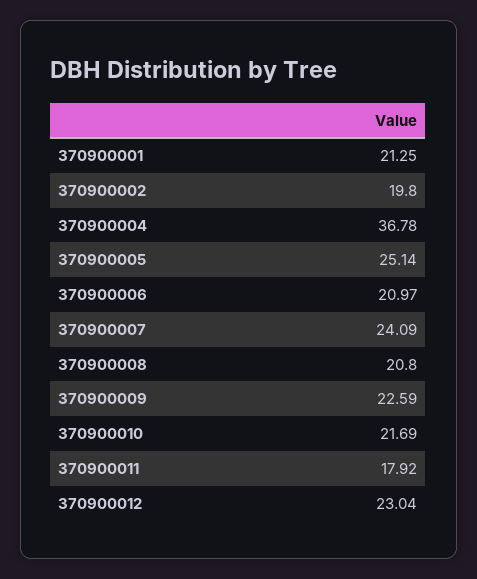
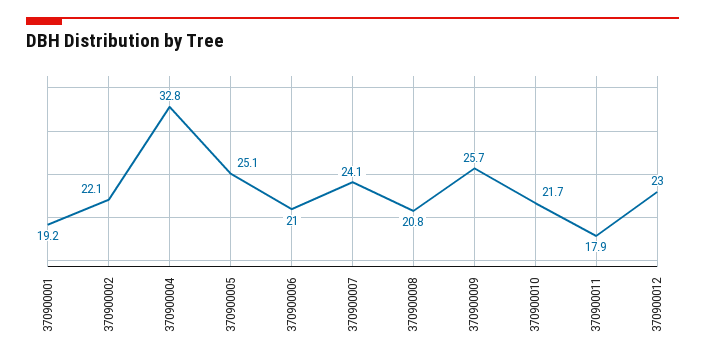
370900001: 21.25 -> 19.2
370900002: 19.8 -> 22.1
370900004: 36.78 -> 32.8
370900009: 22.59 -> 25.7

